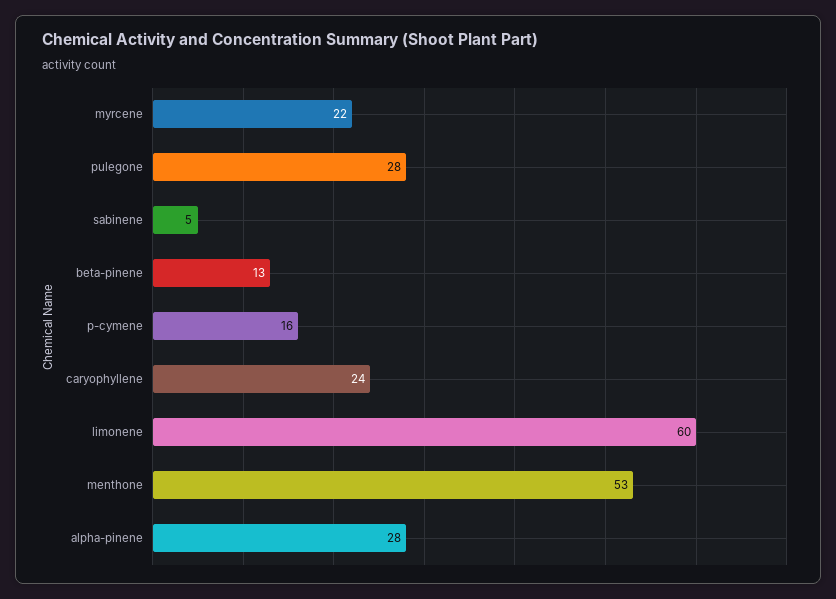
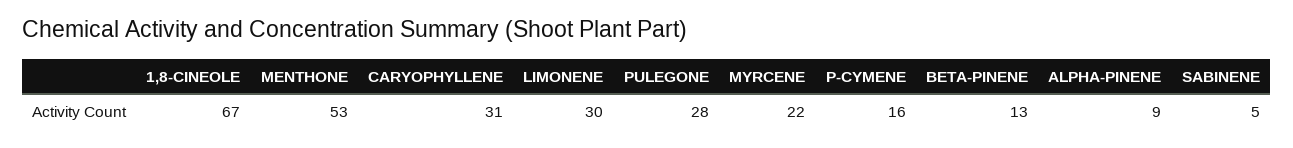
caryophyllene: 24 -> 31
limonene: 60 -> 30
alpha-pinene: 28 -> 9
1,8-CINEOLE: none -> 67

